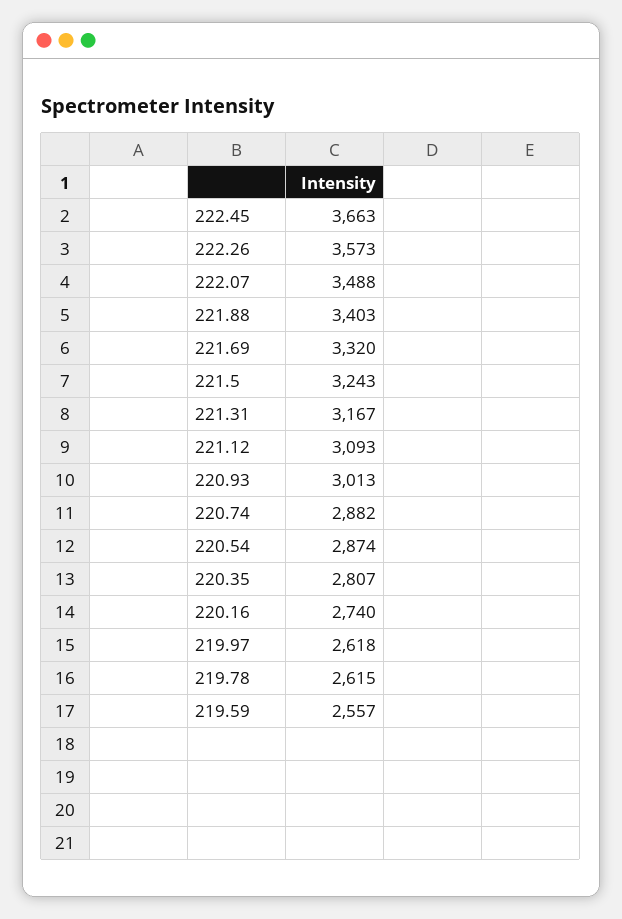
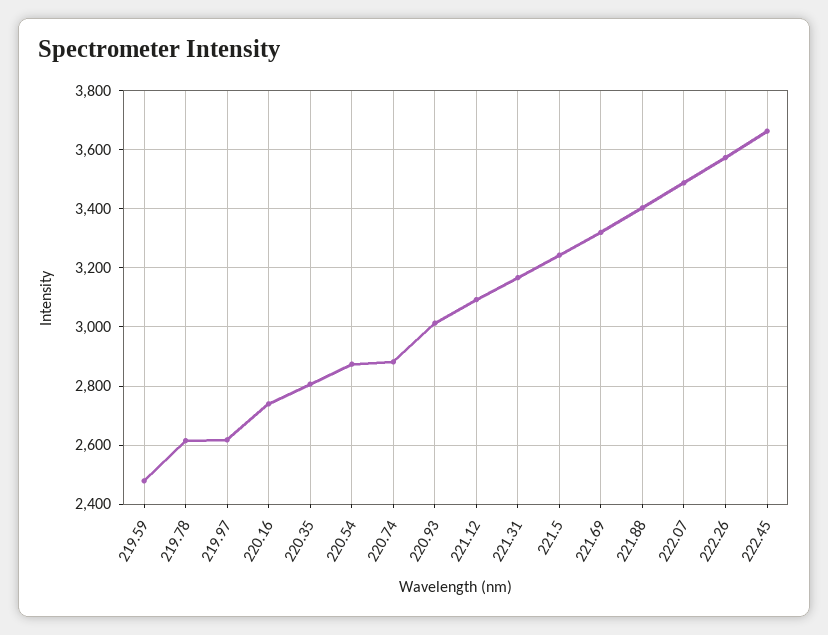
219.59: 2557 -> 2475

